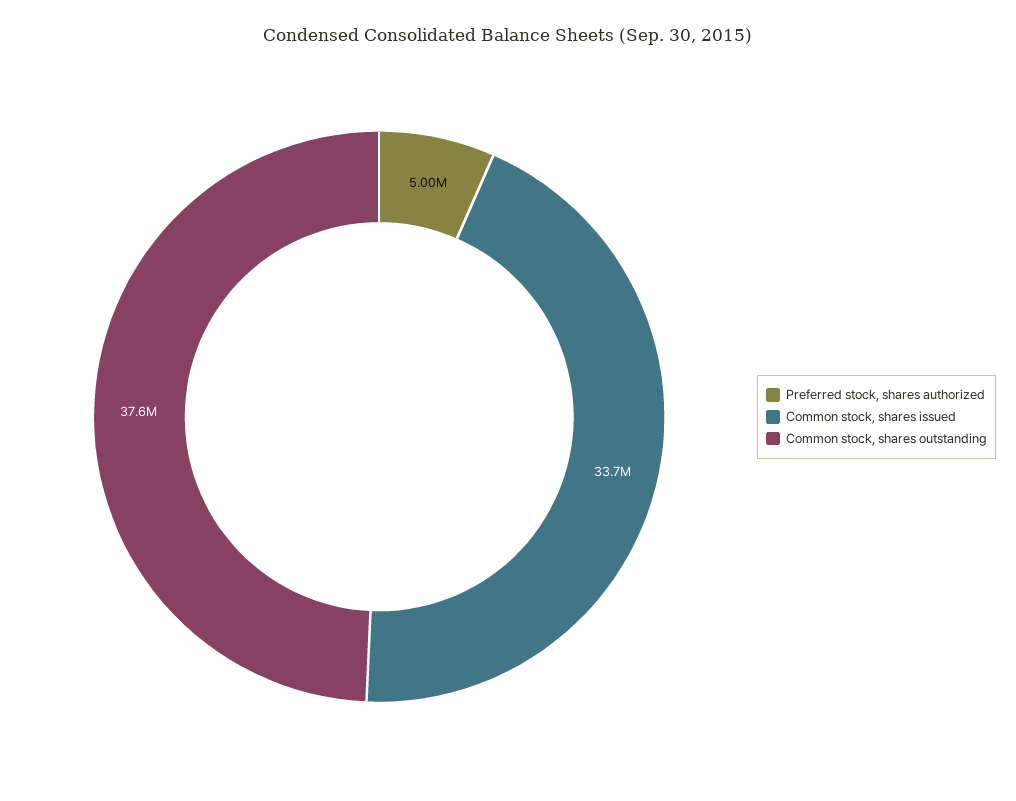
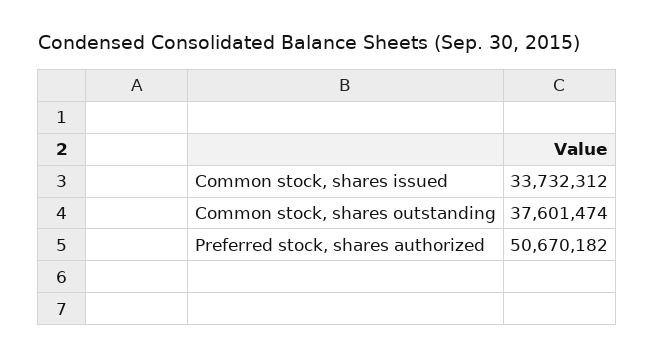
Preferred stock, shares authorized: 5000000 -> 50670182

